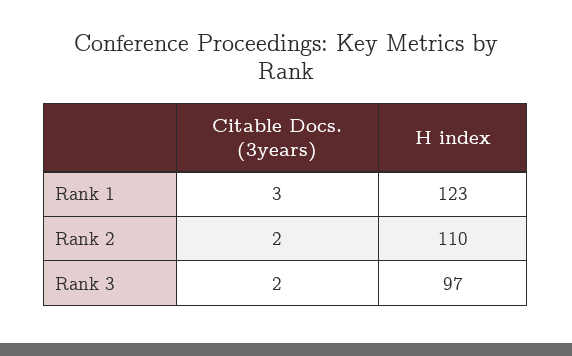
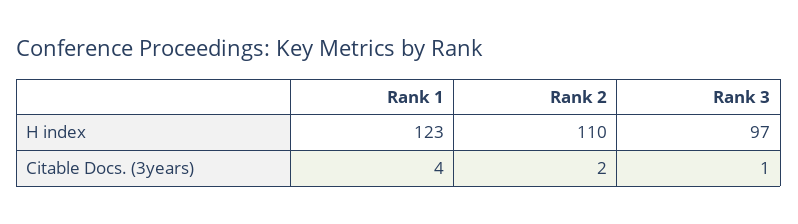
Citable Docs. (3years), Rank 1: 3 -> 4
Citable Docs. (3years), Rank 3: 2 -> 1

